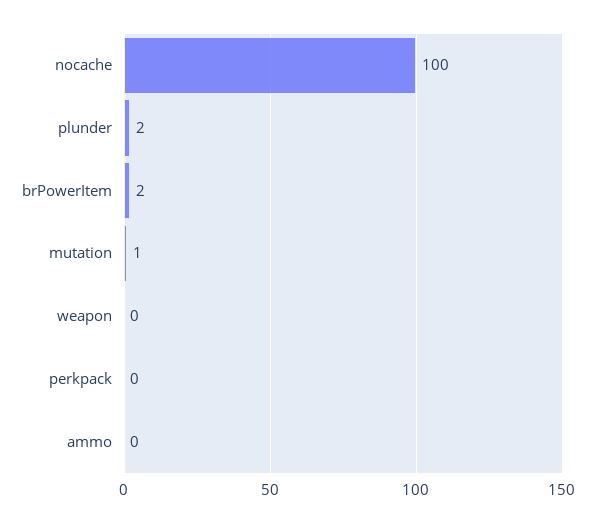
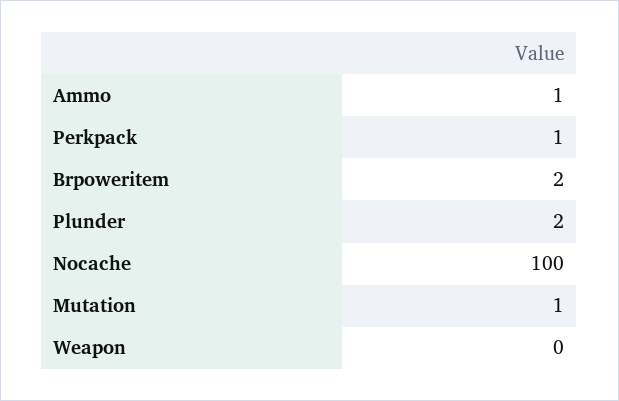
perkpack: 0 -> 1
ammo: 0 -> 1

